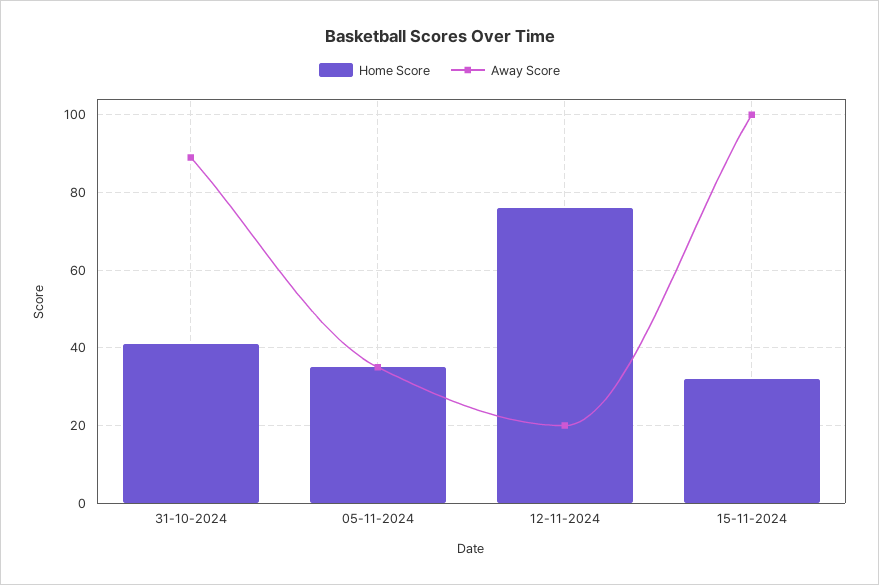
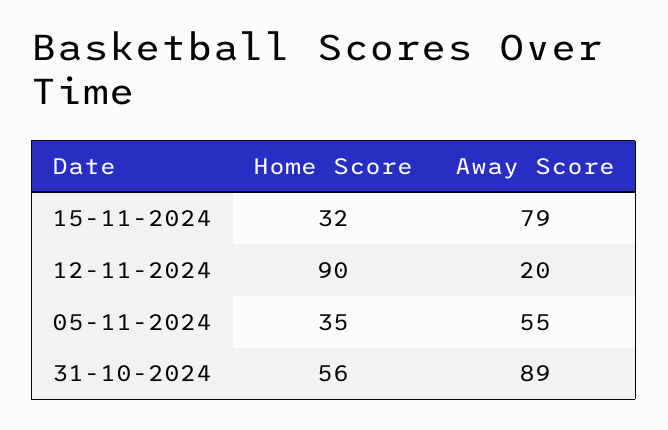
Home Score, 31-10-2024: 40 -> 56
Away Score, 05-11-2024: 35 -> 55
Home Score, 12-11-2024: 75 -> 90
Away Score, 15-11-2024: 100 -> 79

